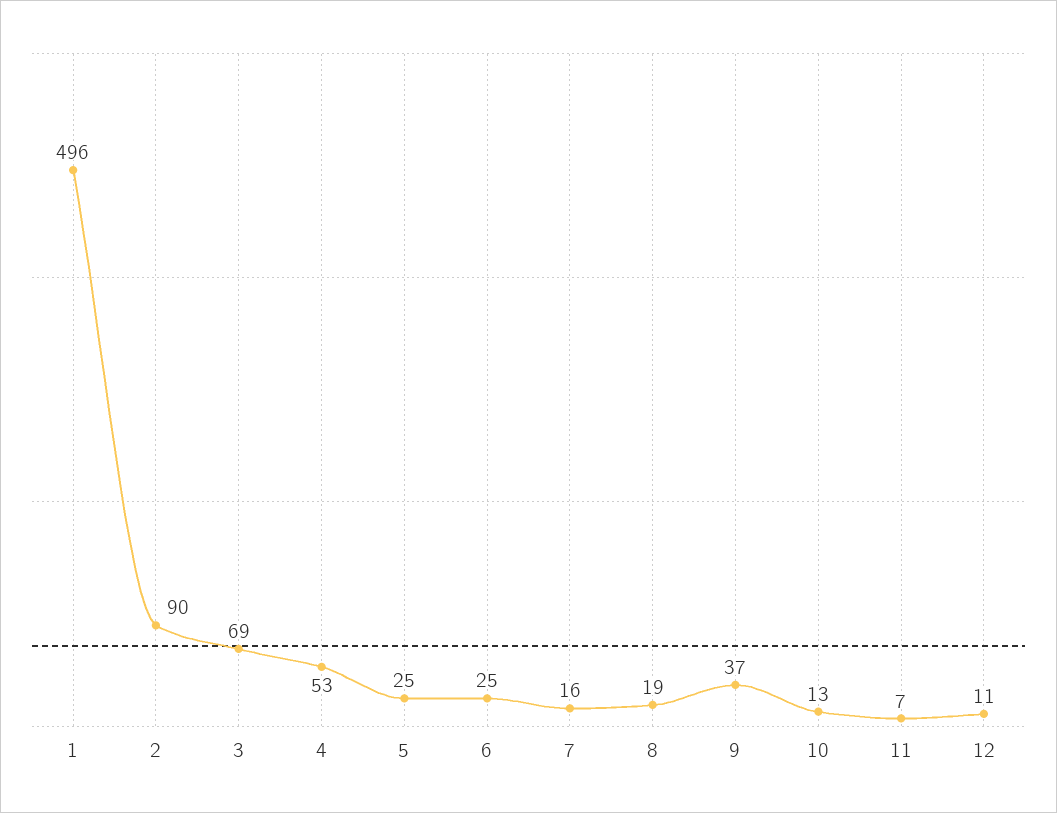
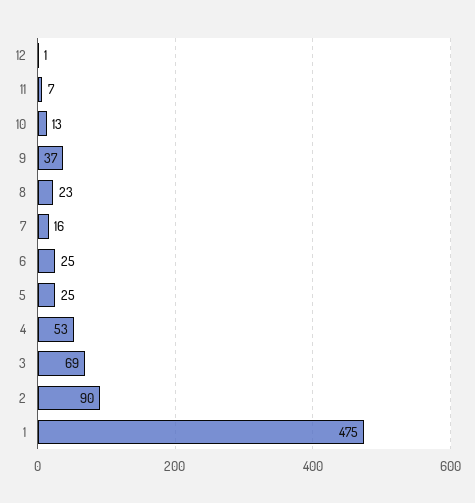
1: 496 -> 475
8: 19 -> 23
12: 11 -> 1

